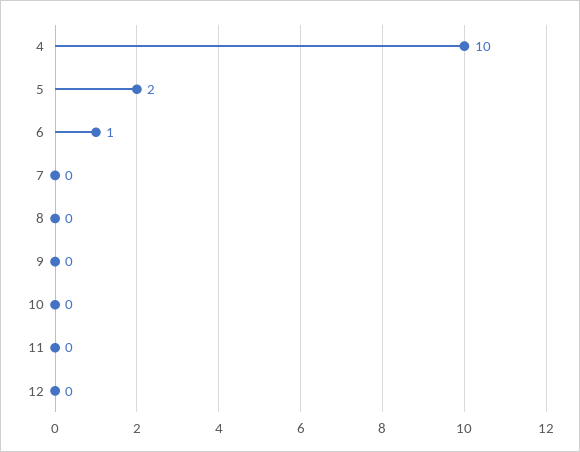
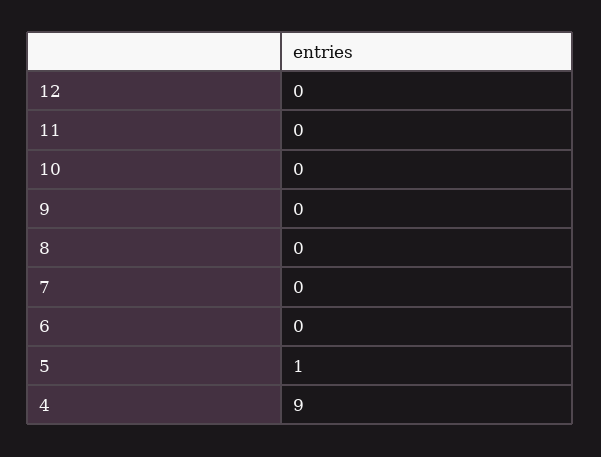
4: 10 -> 9
5: 2 -> 1
6: 1 -> 0

